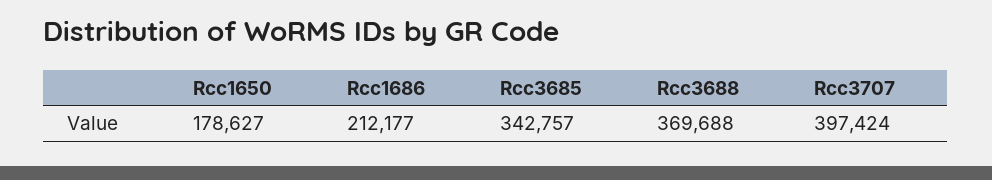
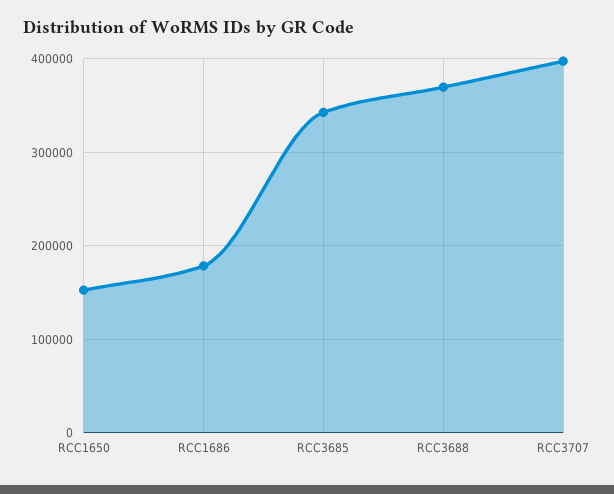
Rcc1650: 178627 -> 150000
Rcc1686: 212177 -> 180000

